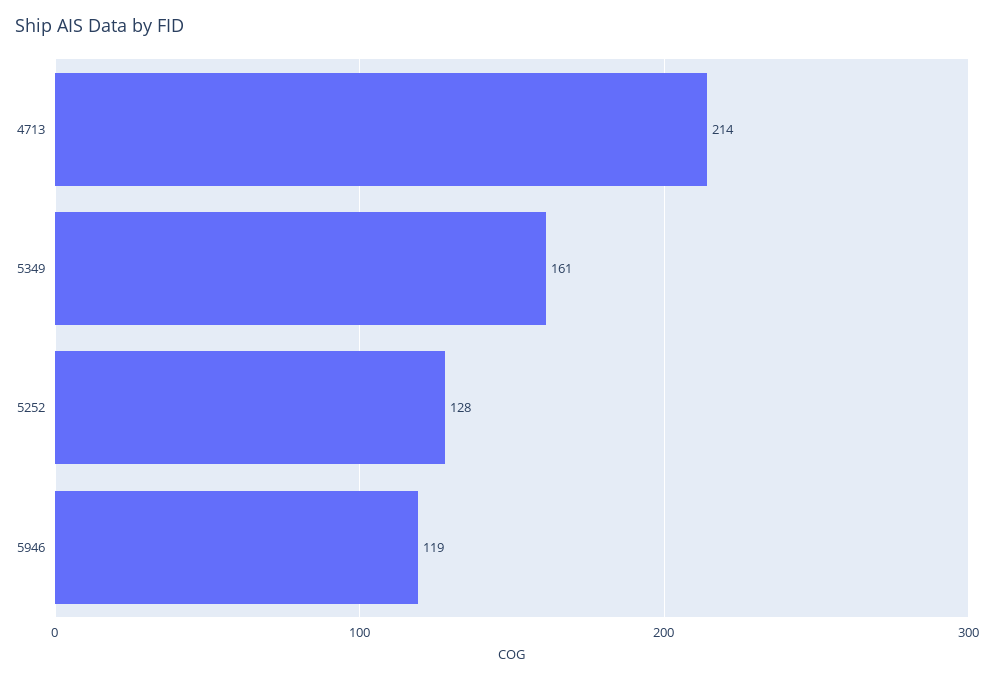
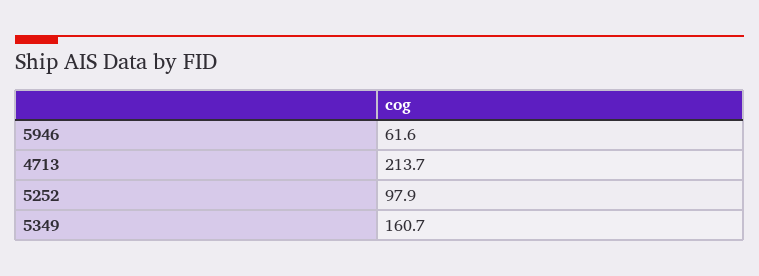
5252: 128 -> 97.9
5946: 119 -> 61.6

